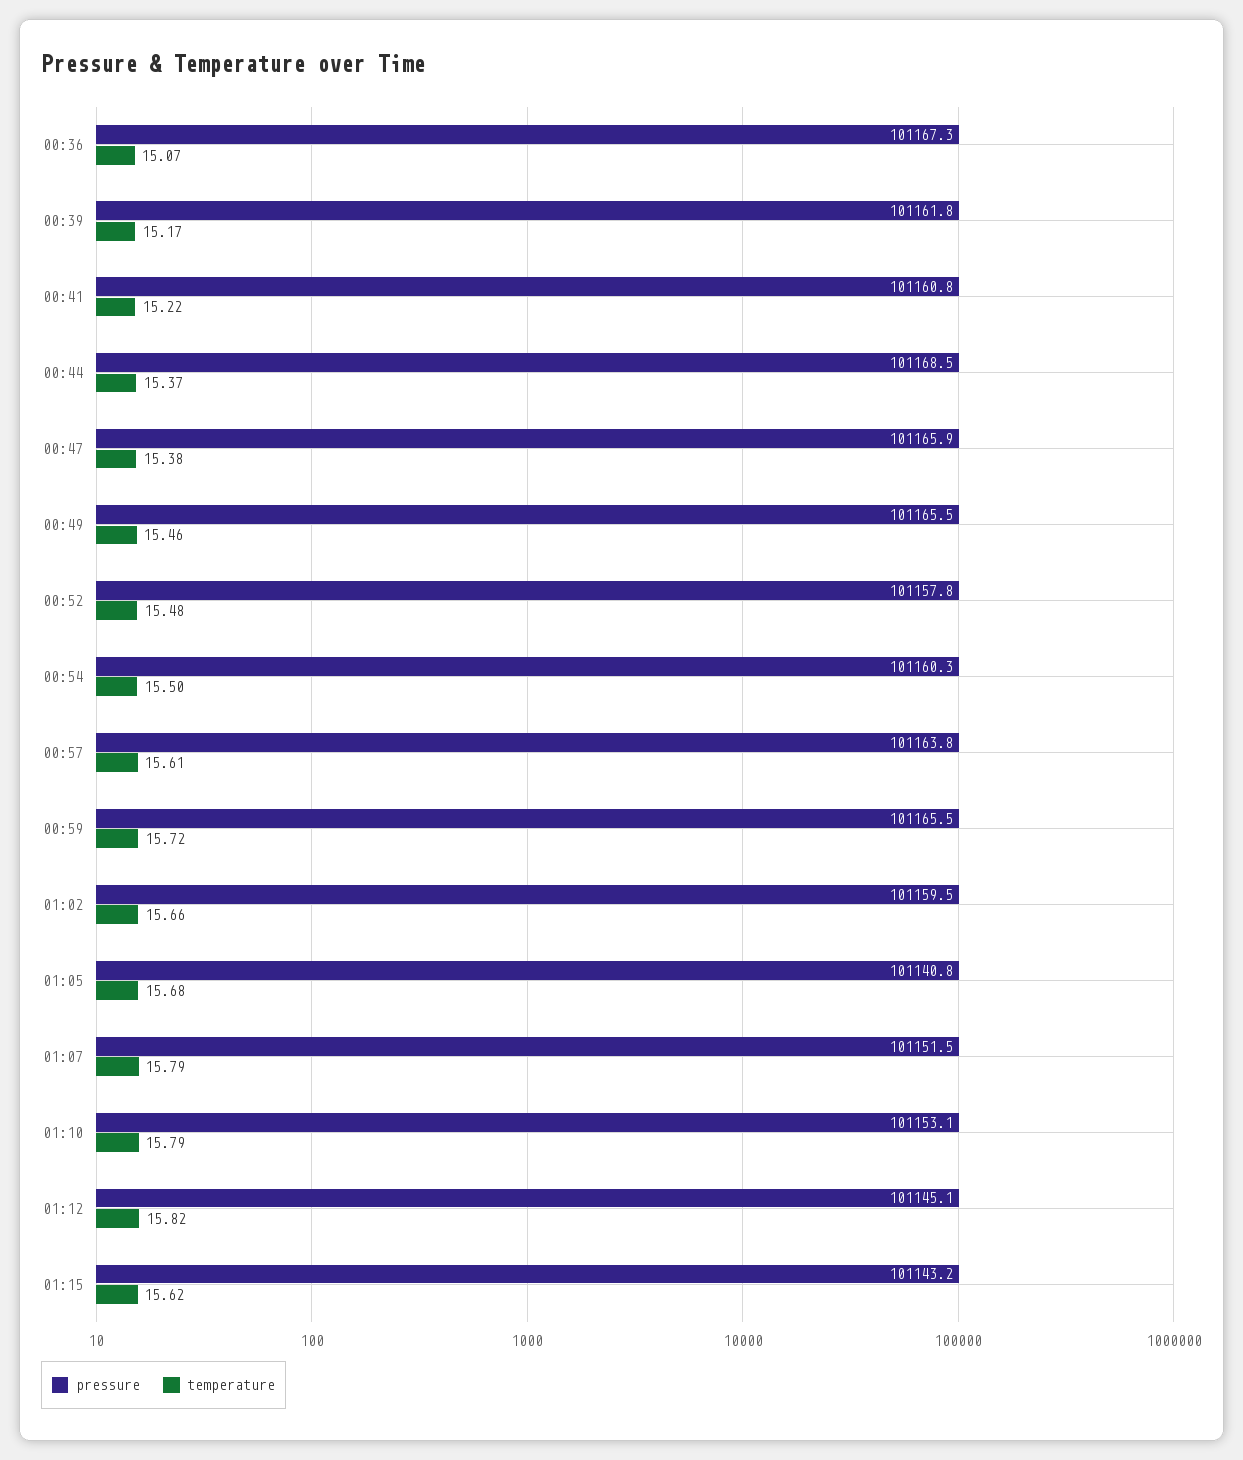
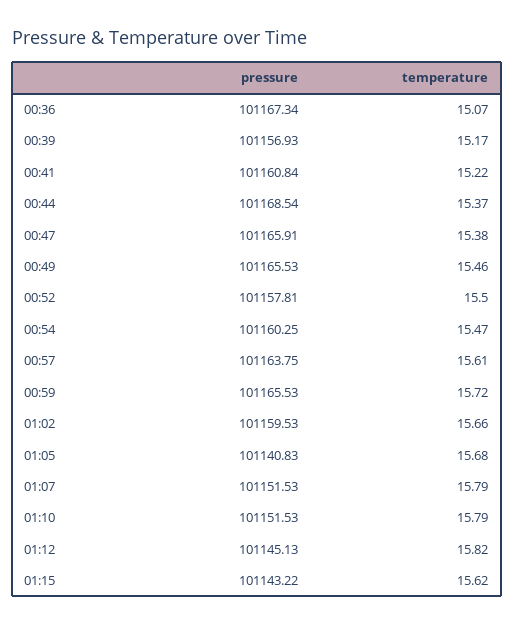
pressure, 00:39: 101161.8 -> 101156.93
temperature, 00:52: 15.48 -> 15.5
temperature, 00:54: 15.5 -> 15.47
pressure, 01:10: 101153.1 -> 101151.53

